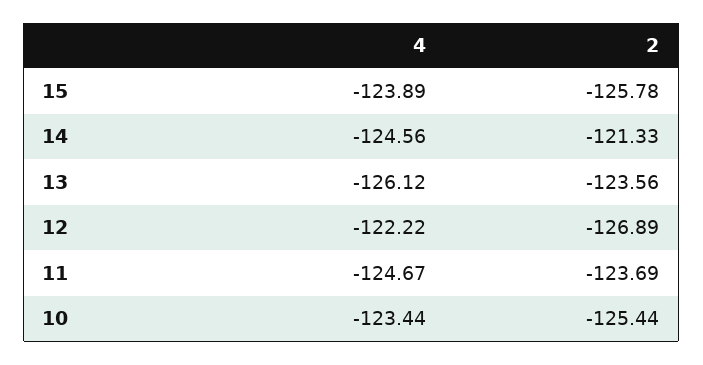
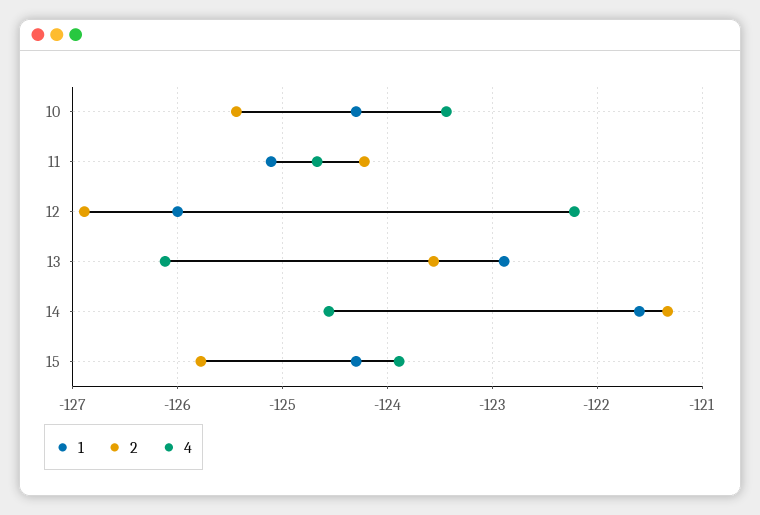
2, 11: -123.69 -> -124.2
1, 10: none -> -124.3
1, 11: none -> -125.1
1, 12: none -> -126
1, 13: none -> -122.9
1, 14: none -> -121.6
1, 15: none -> -124.3

